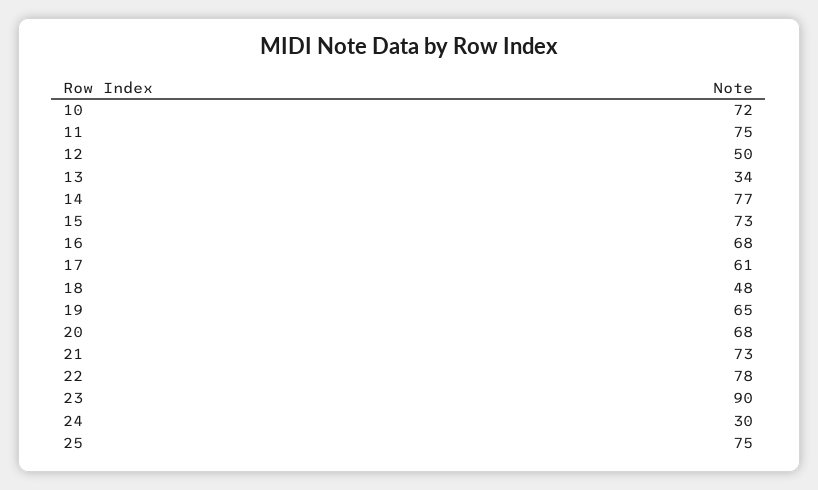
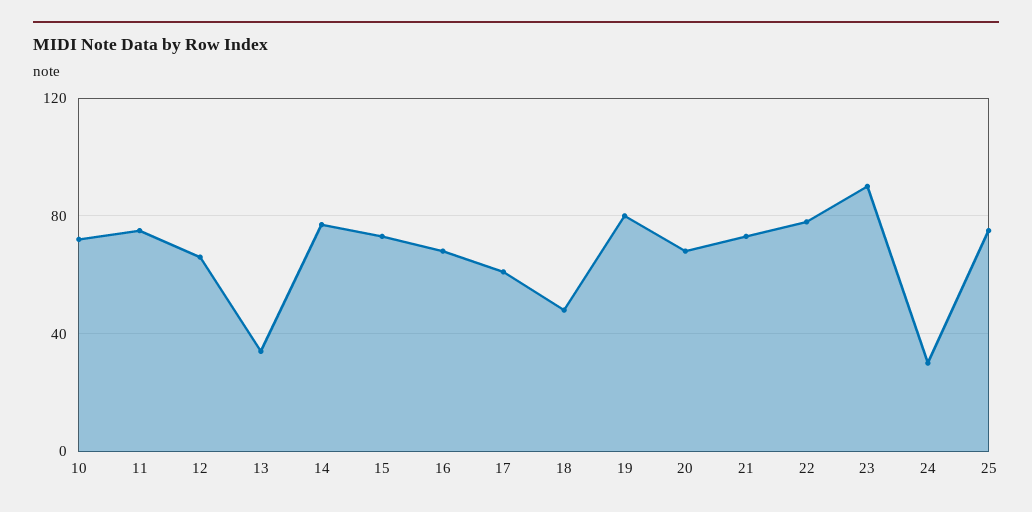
12: 50 -> 65
19: 65 -> 80

